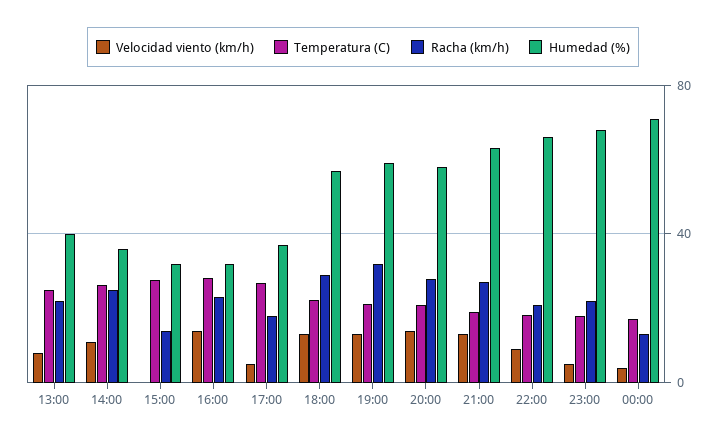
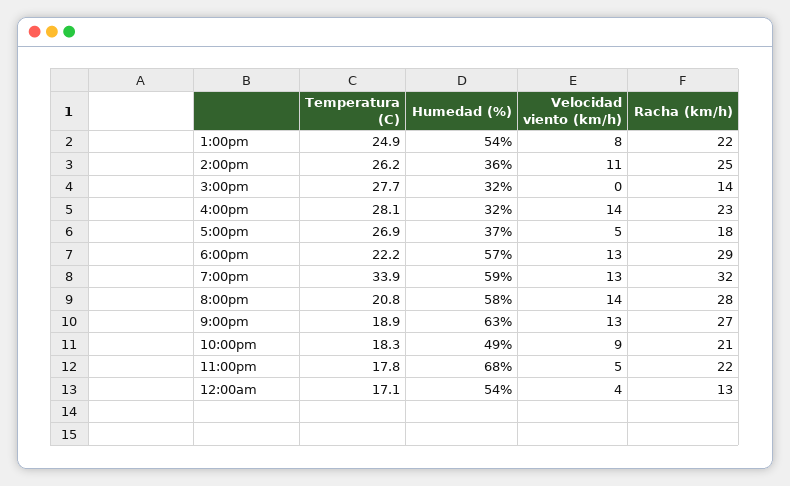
Humedad (%), 13:00: 40 -> 54
Temperatura (C), 19:00: 20 -> 33.9
Humedad (%), 22:00: 65 -> 49
Humedad (%), 00:00: 70 -> 54

